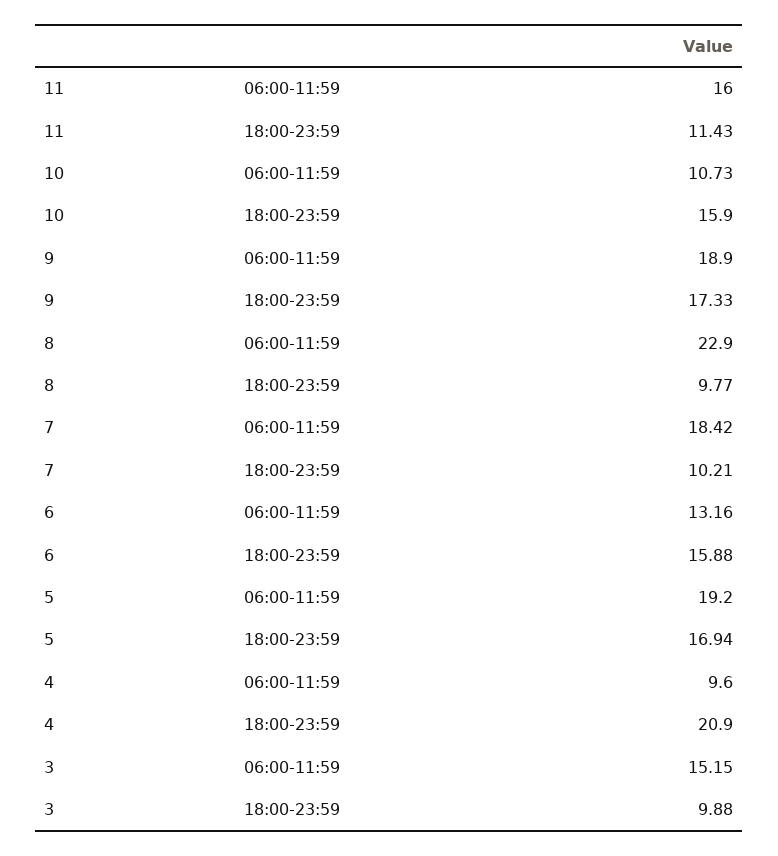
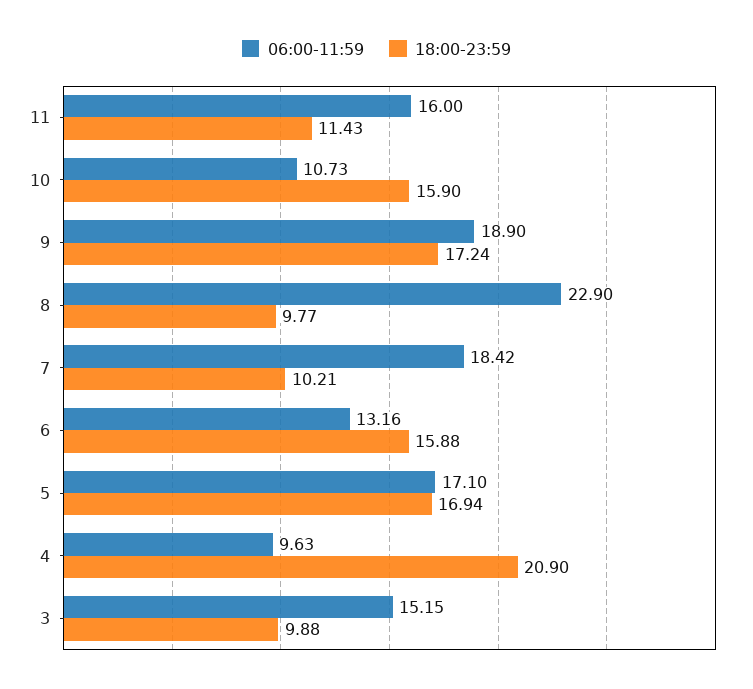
18:00-23:59, 9: 17.33 -> 17.24
06:00-11:59, 5: 19.2 -> 17.1
06:00-11:59, 4: 9.6 -> 9.63

